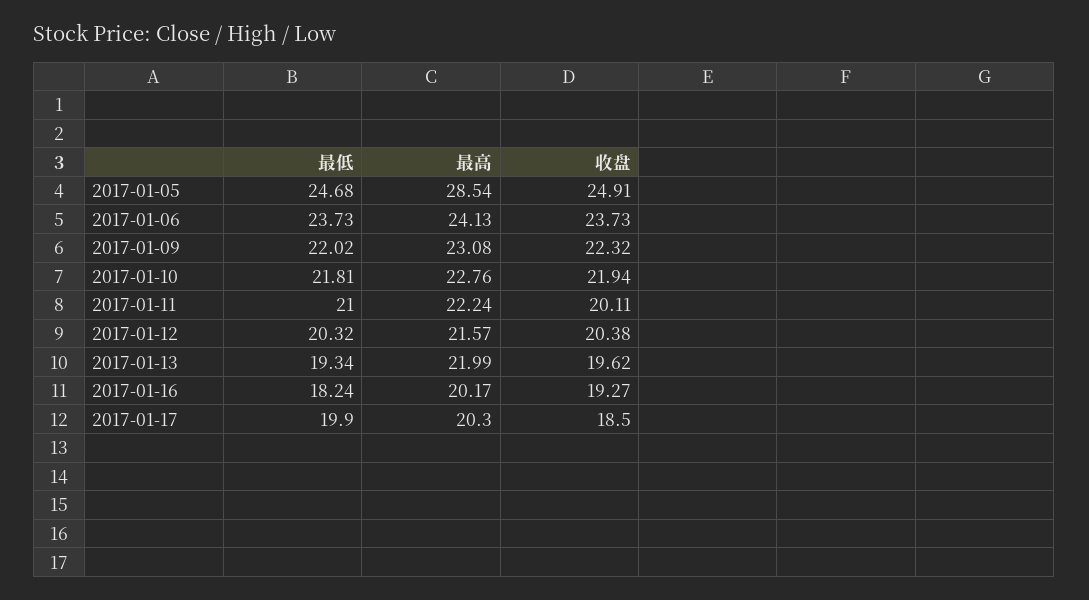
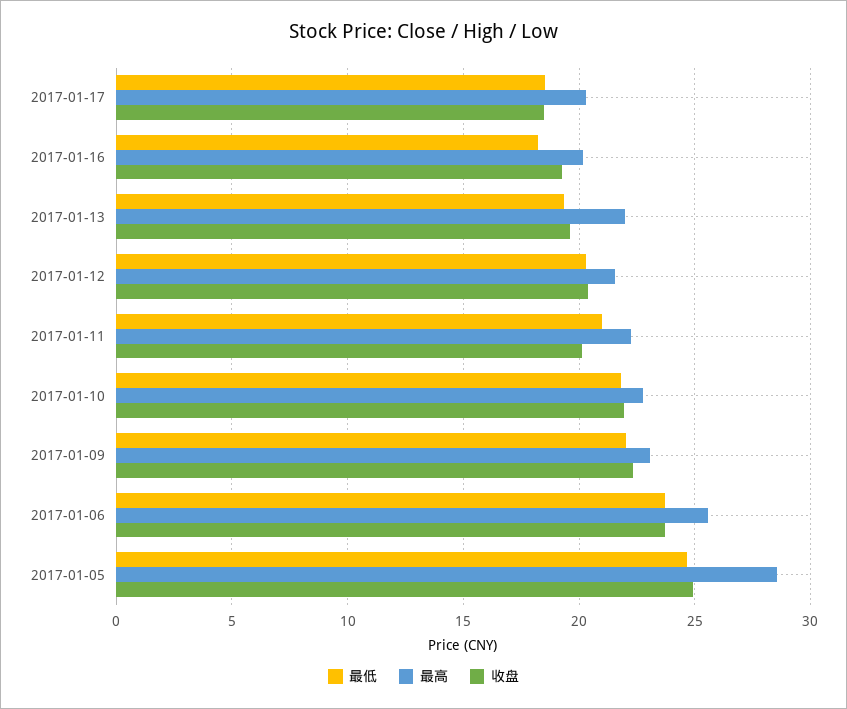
最高, 2017-01-06: 24.13 -> 25.5
最低, 2017-01-17: 19.9 -> 18.5

